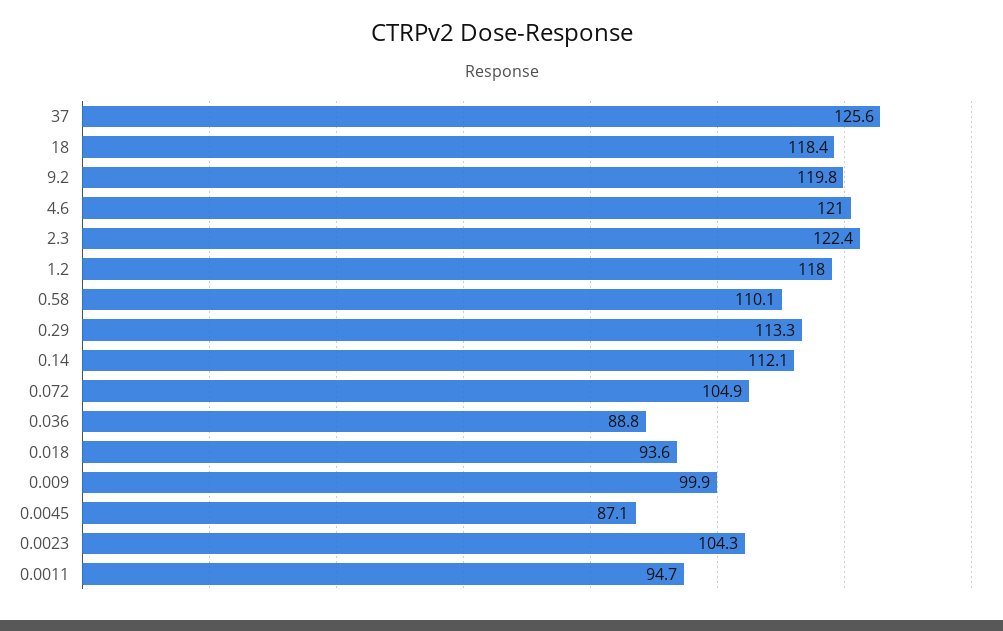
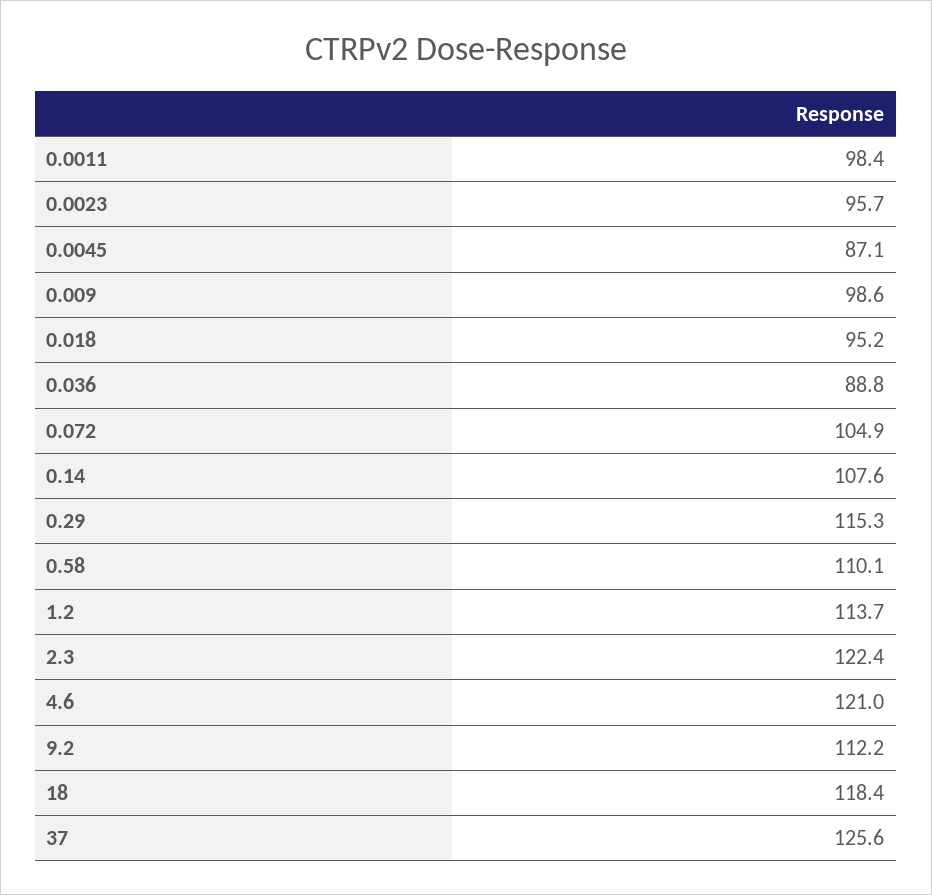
9.2: 119.8 -> 112.2
1.2: 118 -> 113.7
0.29: 113.3 -> 115.3
0.14: 112.1 -> 107.6
0.018: 93.6 -> 95.2
0.009: 99.9 -> 98.6
0.0023: 104.3 -> 95.7
0.0011: 94.7 -> 98.4

